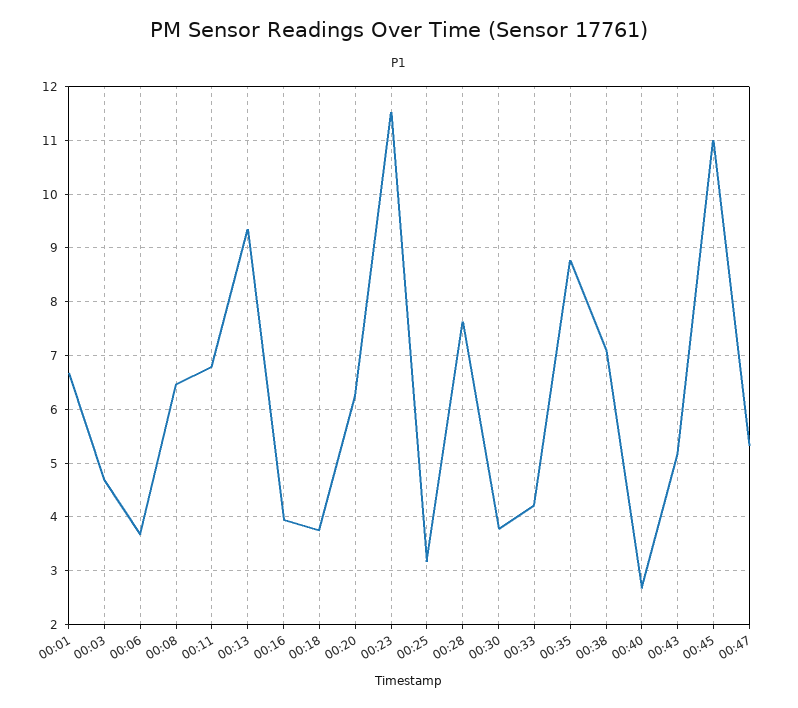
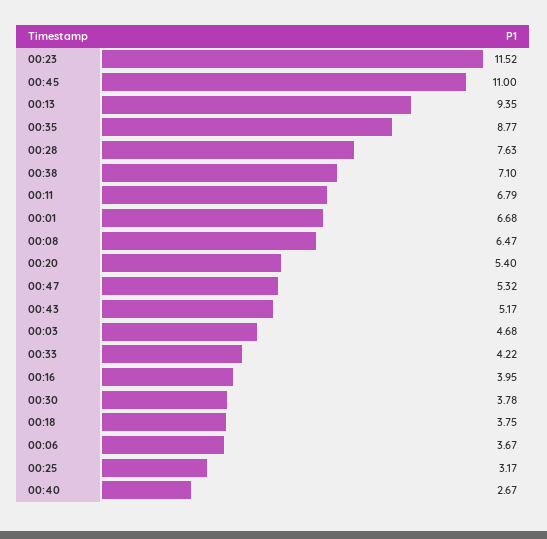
00:20: 6.2 -> 5.4

